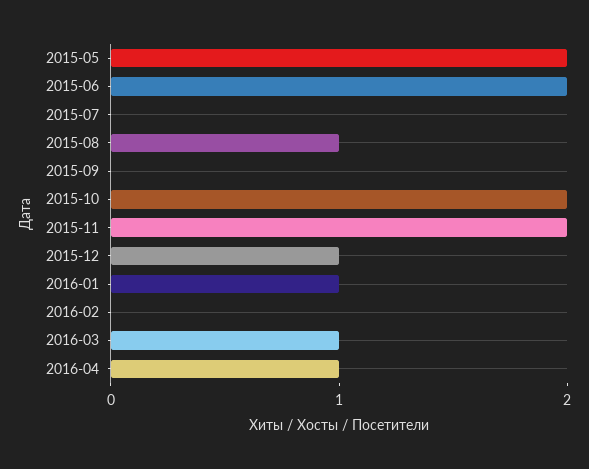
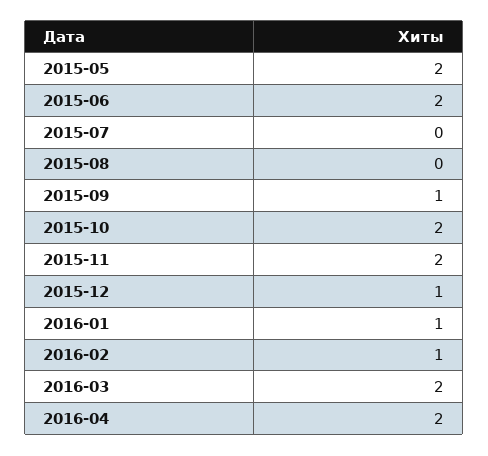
2015-08: 1 -> 0
2015-09: 0 -> 1
2016-02: 0 -> 1
2016-03: 1 -> 2
2016-04: 1 -> 2

